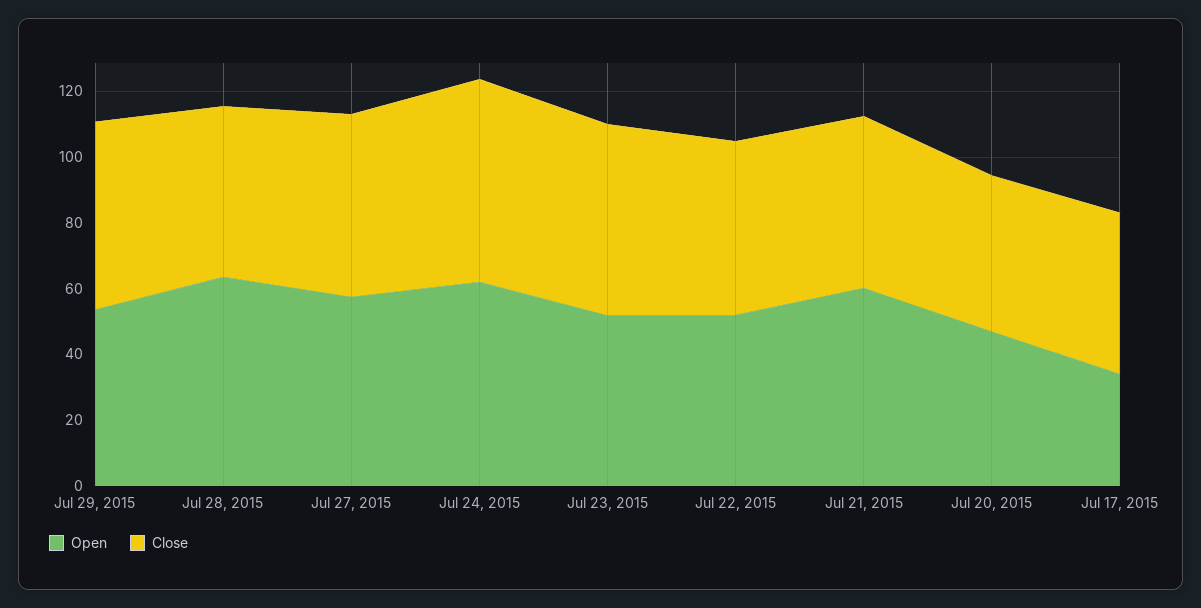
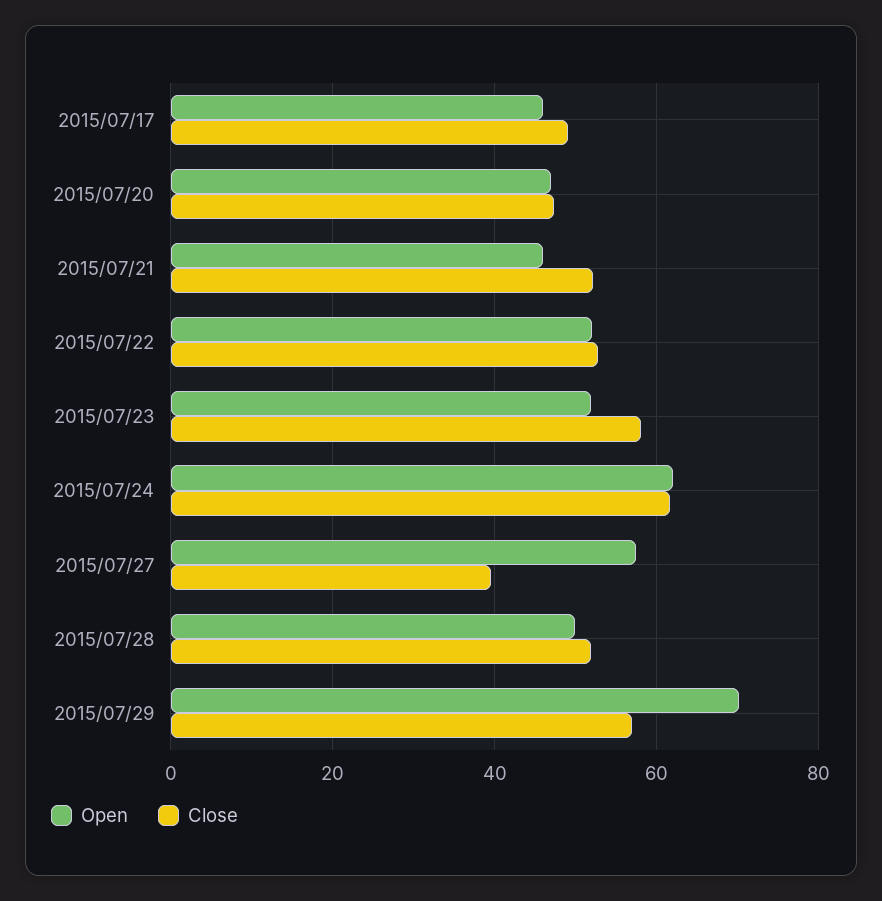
Open, Jul 29, 2015: 55 -> 70
Open, Jul 28, 2015: 65 -> 50
Close, Jul 27, 2015: 55 -> 40
Open, Jul 21, 2015: 60 -> 46
Open, Jul 17, 2015: 35 -> 46

